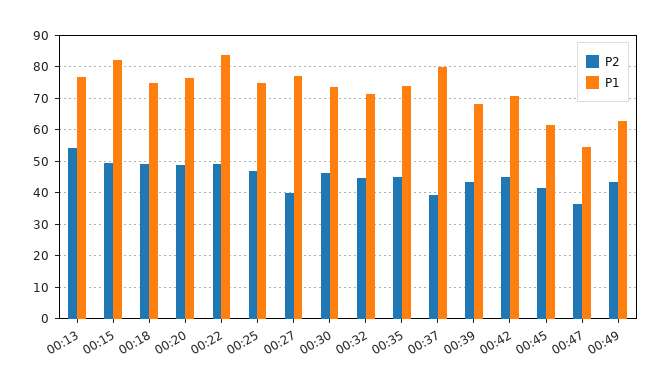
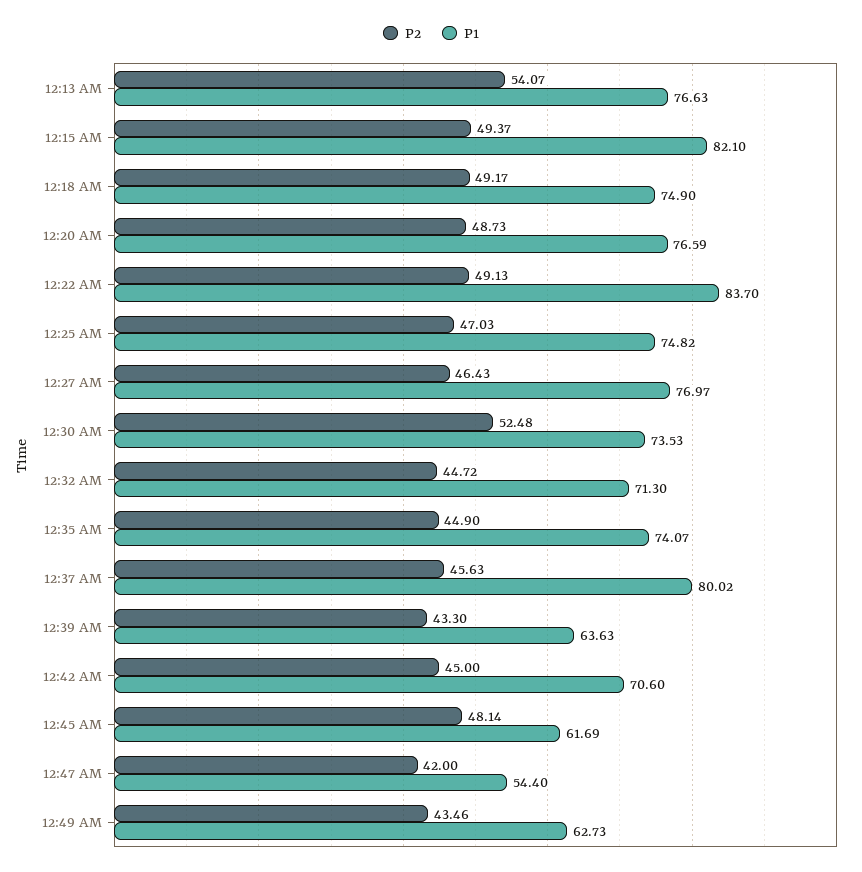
P2, 00:27: 40 -> 46.43
P2, 00:30: 46 -> 52.48
P2, 00:37: 40 -> 45.63
P1, 00:39: 68 -> 63.63
P2, 00:45: 42 -> 48.14
P2, 00:47: 36 -> 42

